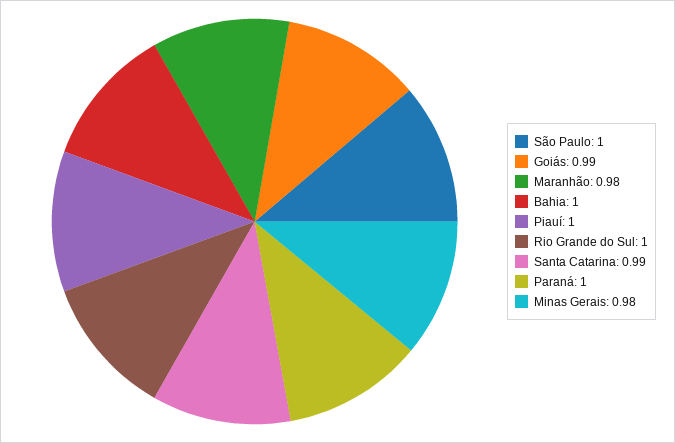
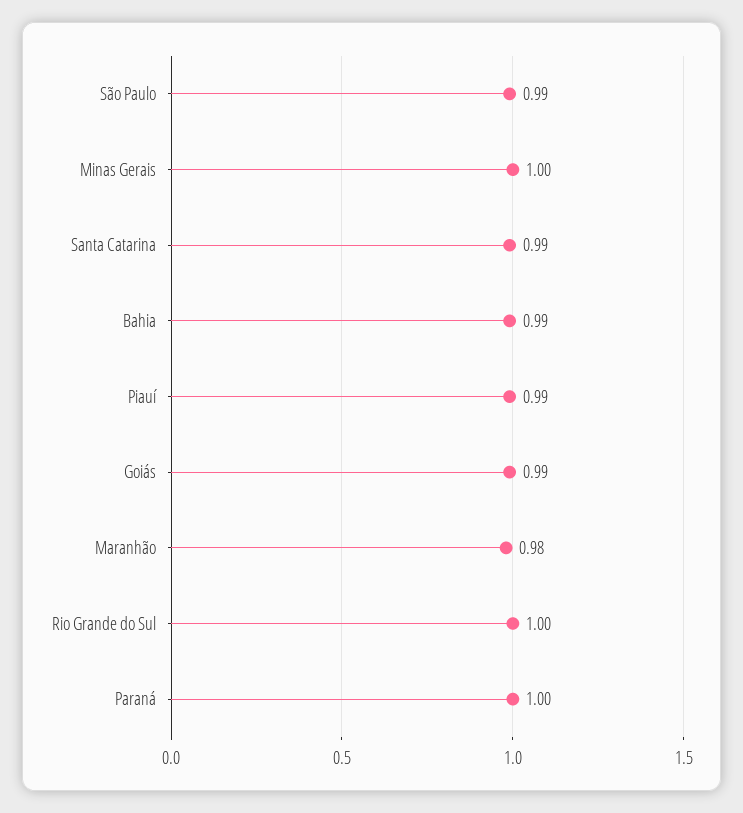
São Paulo: 1 -> 0.99
Bahia: 1 -> 0.99
Piauí: 1 -> 0.99
Minas Gerais: 0.98 -> 1

